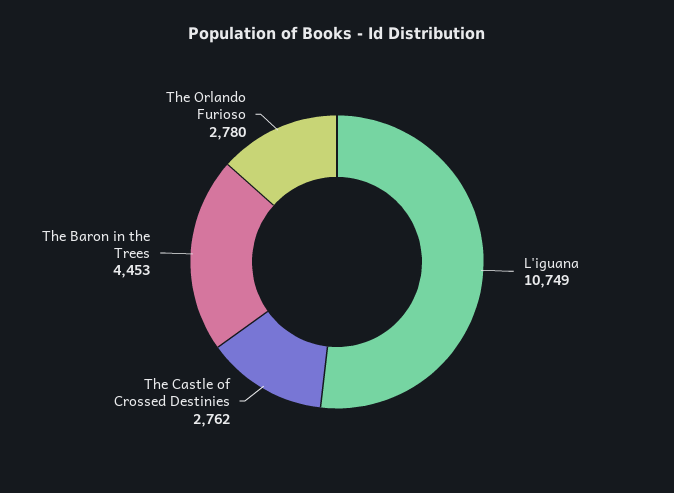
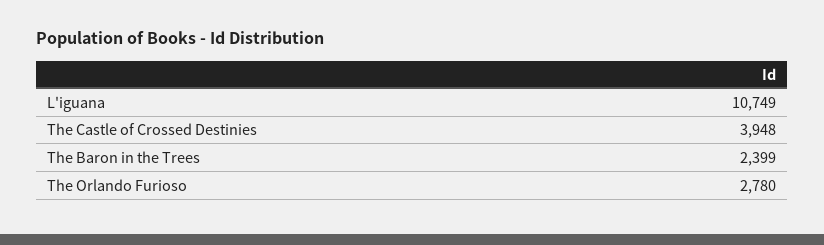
The Castle of Crossed Destinies: 2762 -> 3948
The Baron in the Trees: 4453 -> 2399

